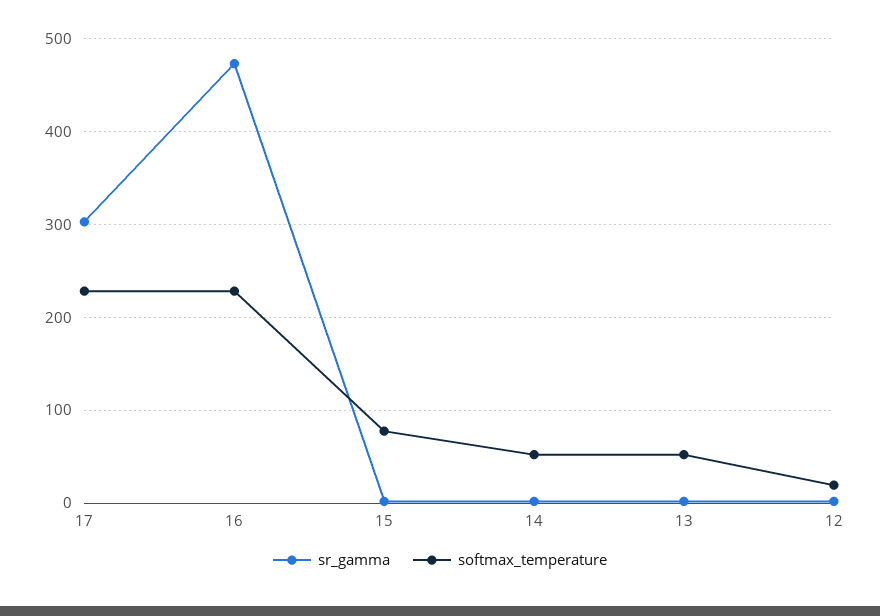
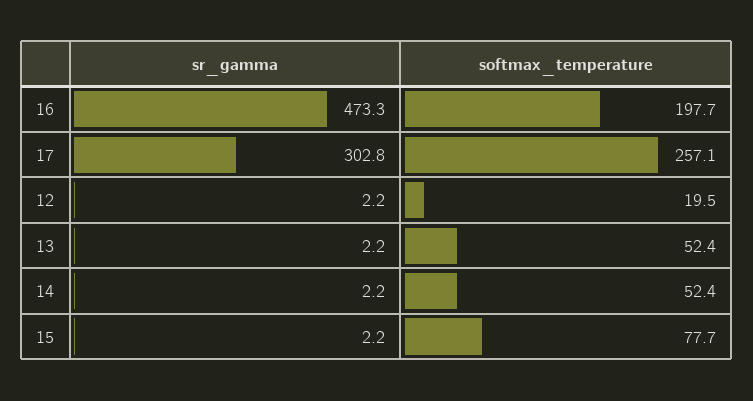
softmax_temperature, 17: 230 -> 257.1
softmax_temperature, 16: 230 -> 197.7

